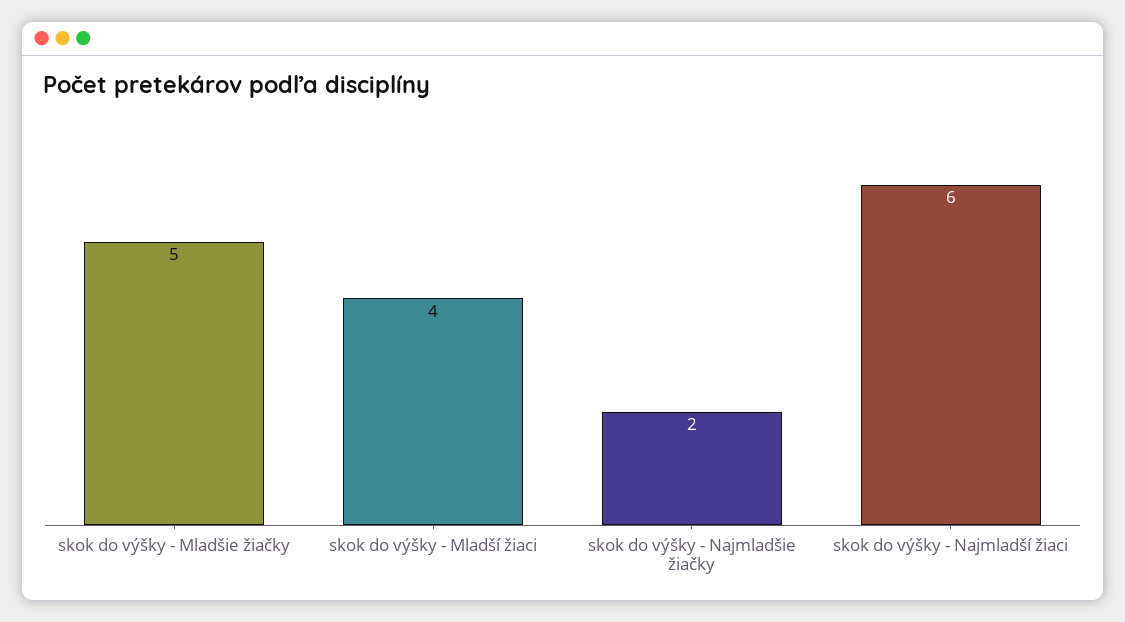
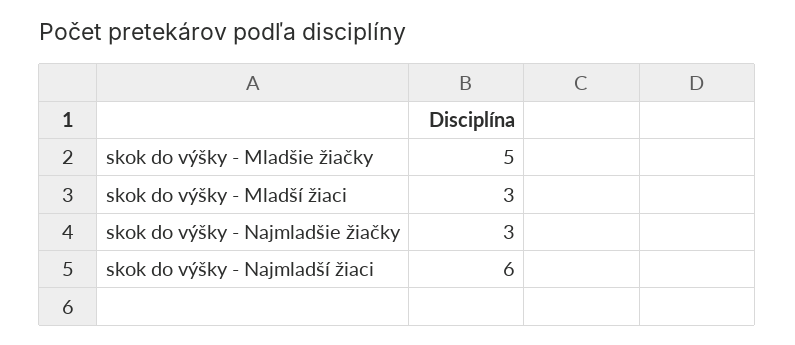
skok do výšky - Mladší žiaci: 4 -> 3
skok do výšky - Najmladšie žiačky: 2 -> 3

